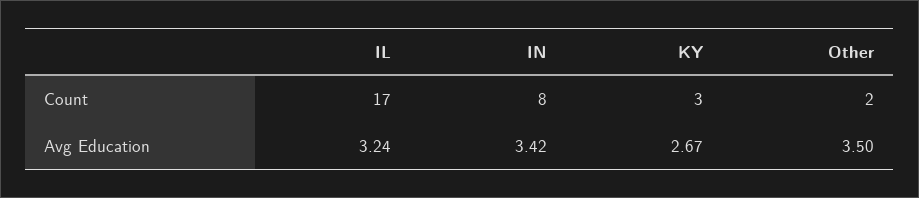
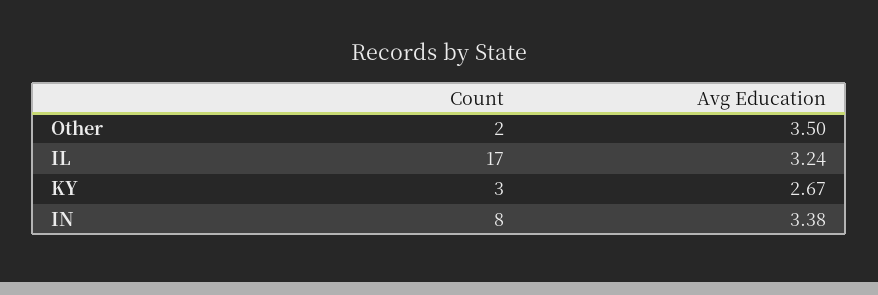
IN, Avg Education: 3.42 -> 3.38

